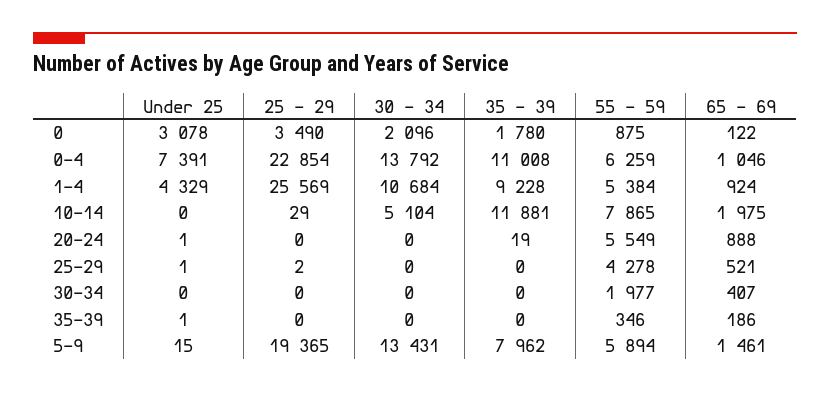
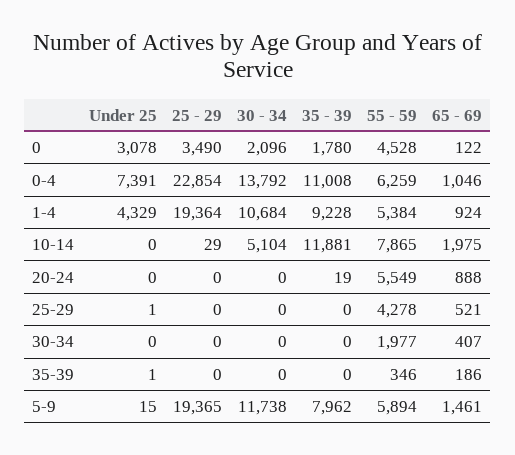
55 - 59, 0: 875 -> 4528
25 - 29, 1-4: 25569 -> 19364
Under 25, 20-24: 1 -> 0
25 - 29, 25-29: 2 -> 0
30 - 34, 5-9: 13431 -> 11738

